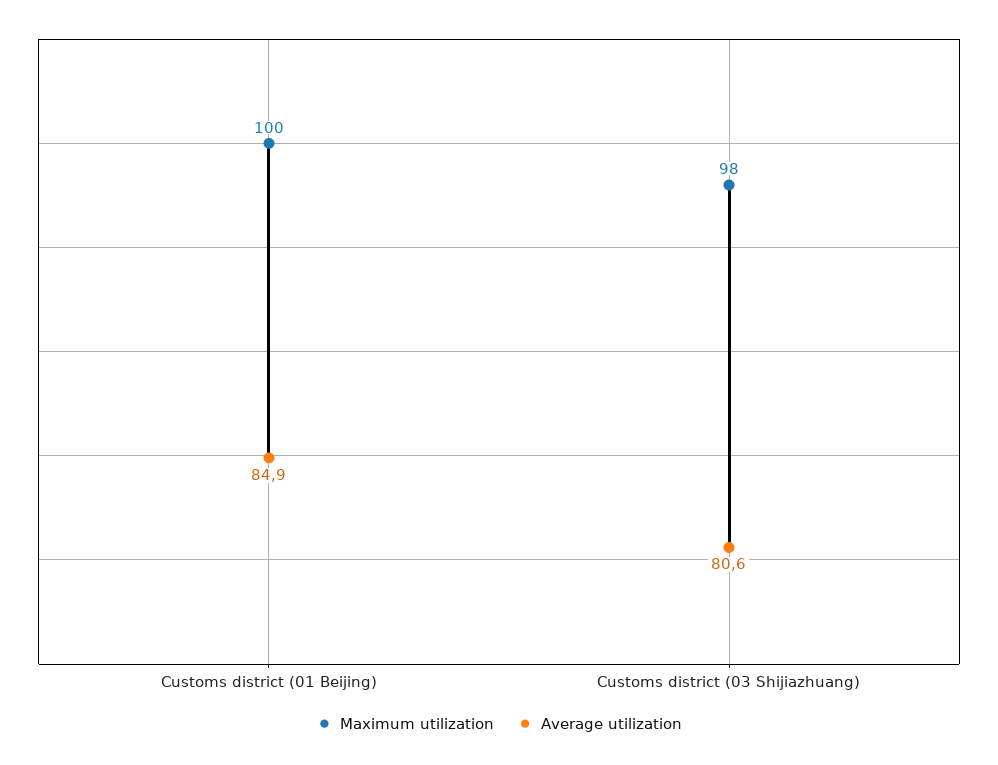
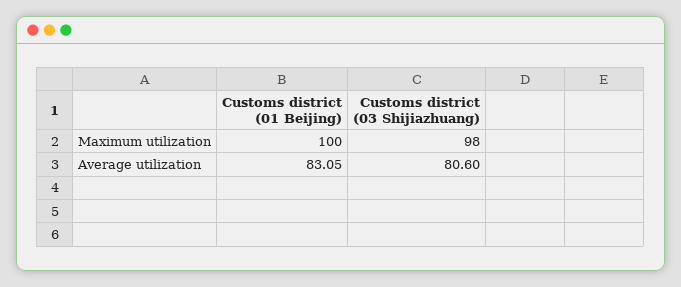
Average utilization, Customs district (01 Beijing): 84.9 -> 83.05

